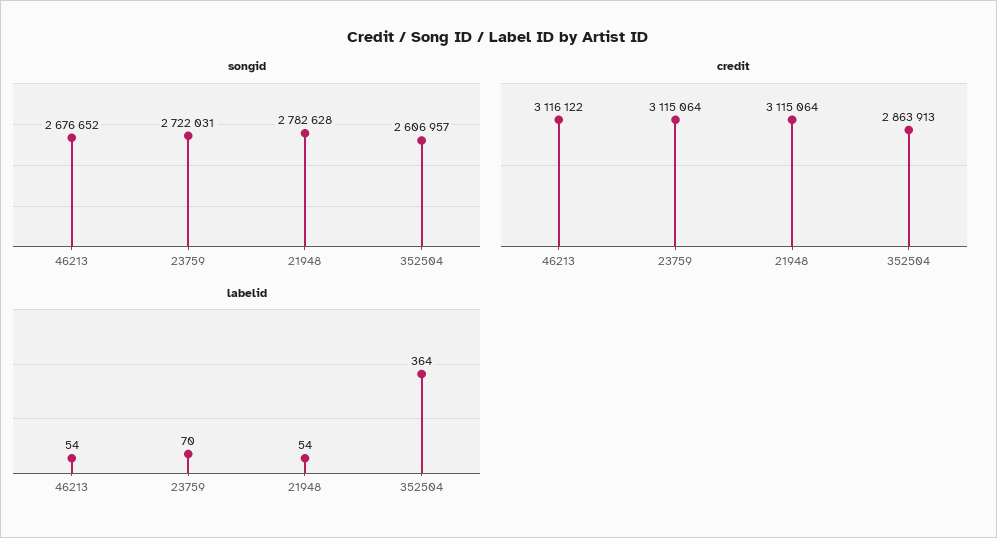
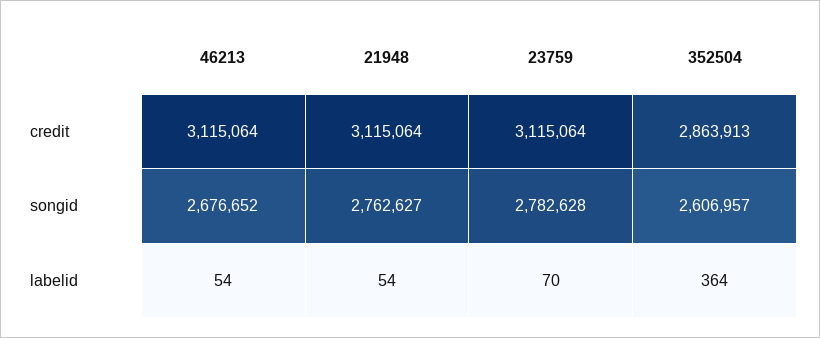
songid, 23759: 2722031 -> 2782628
songid, 21948: 2782628 -> 2762627
credit, 46213: 3116122 -> 3115064

